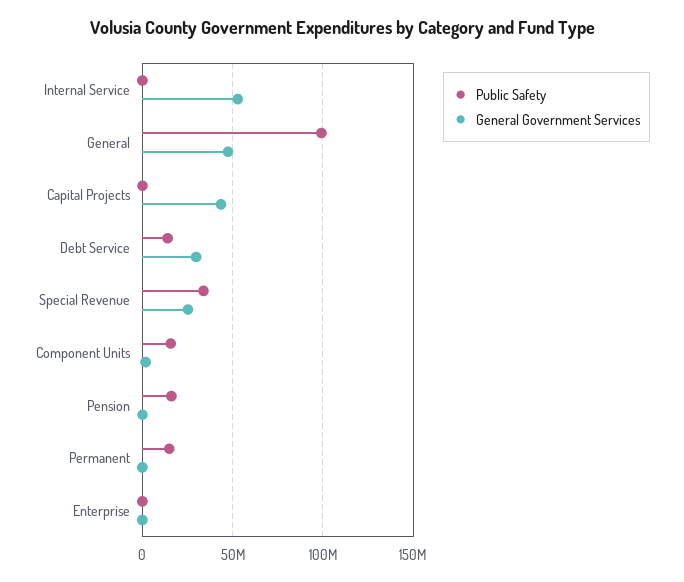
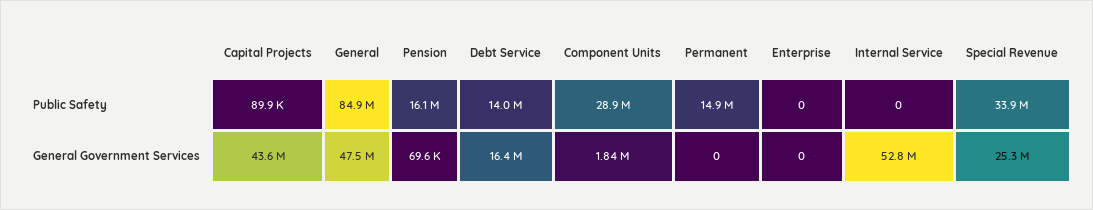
Public Safety, General: 100000000 -> 84900000
General Government Services, Debt Service: 30000000 -> 16400000
Public Safety, Component Units: 15000000 -> 28900000

